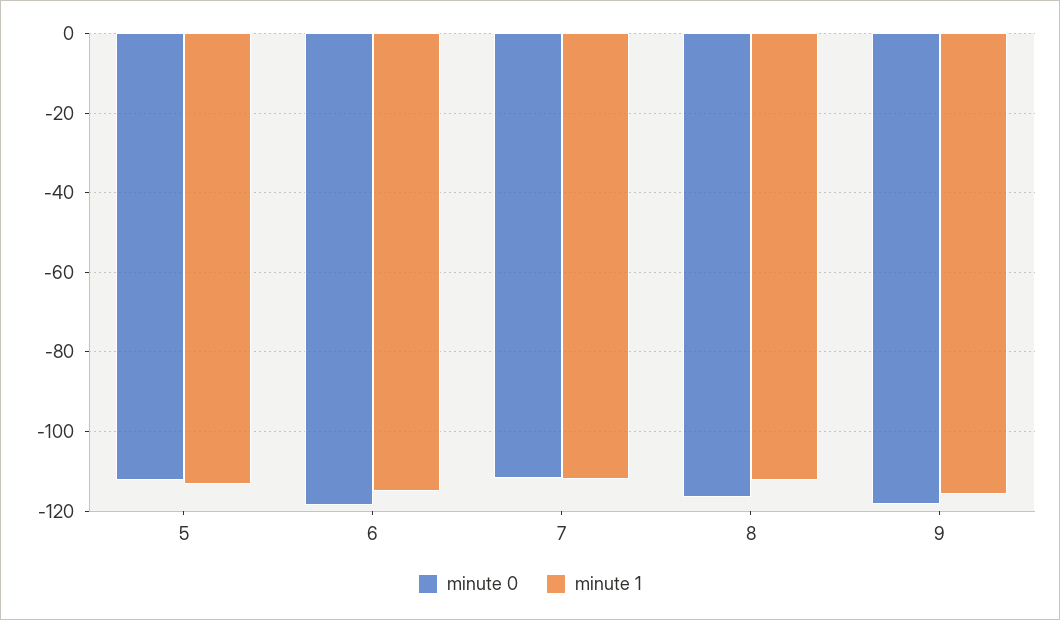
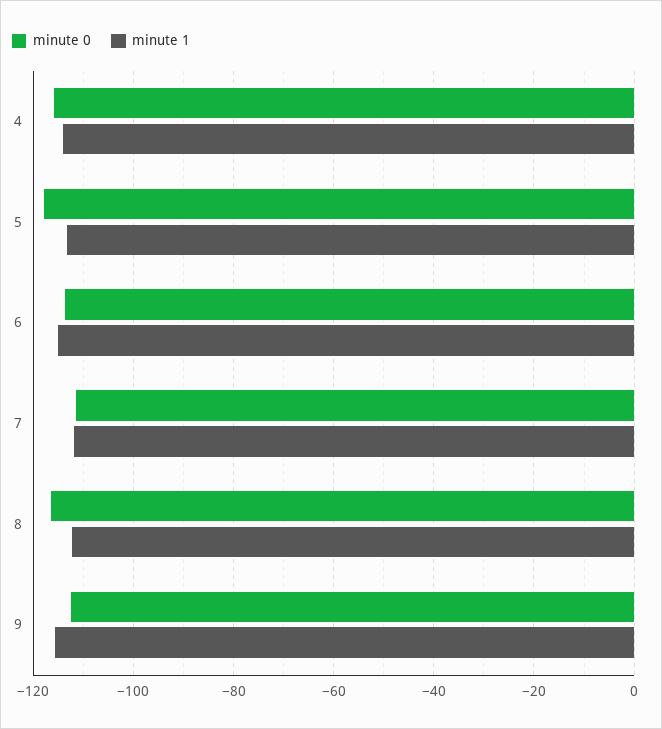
minute 0, 5: -112 -> -118
minute 0, 6: -118 -> -114
minute 0, 9: -118 -> -112
minute 0, 4: none -> -116
minute 1, 4: none -> -114

